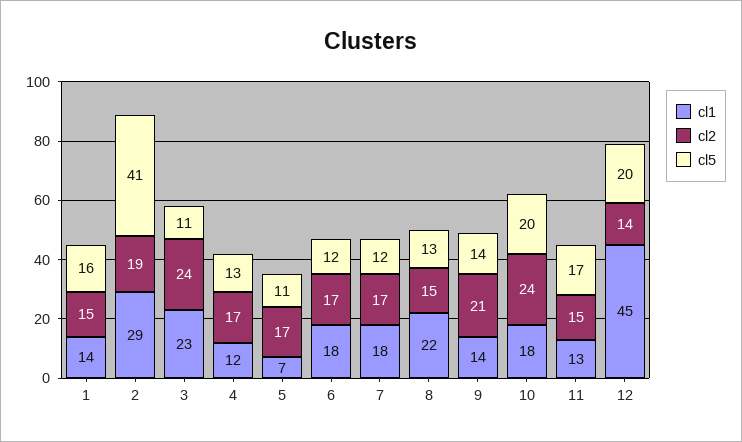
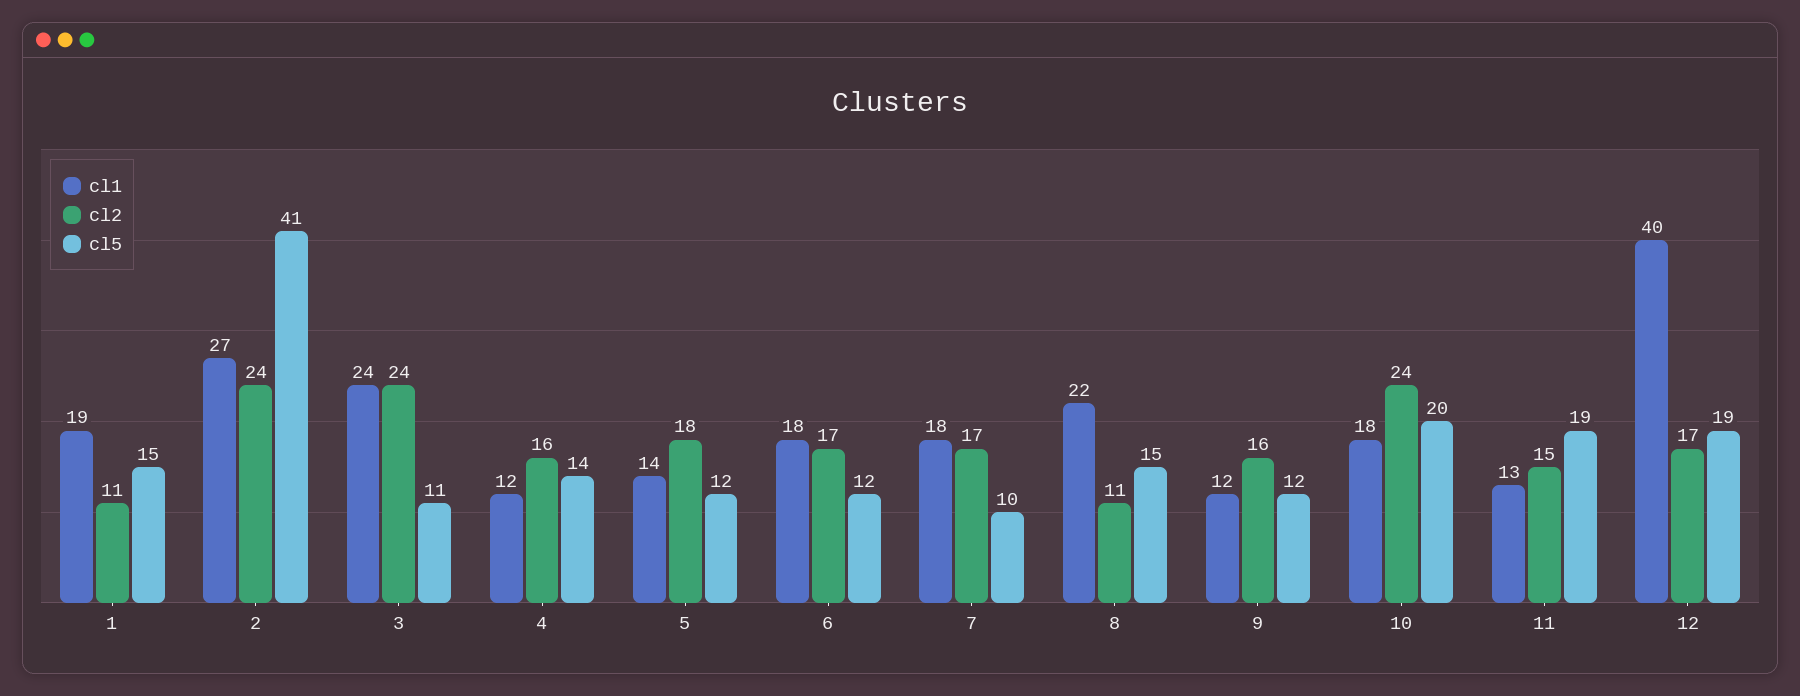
cl1, 1: 14 -> 19
cl2, 1: 15 -> 11
cl5, 1: 16 -> 15
cl1, 2: 29 -> 27
cl2, 2: 19 -> 24
cl1, 3: 23 -> 24
cl2, 4: 17 -> 16
cl5, 4: 13 -> 14
cl1, 5: 7 -> 14
cl2, 5: 17 -> 18
cl5, 5: 11 -> 12
cl5, 7: 12 -> 10
cl2, 8: 15 -> 11
cl5, 8: 13 -> 15
cl1, 9: 14 -> 12
cl2, 9: 21 -> 16
cl5, 9: 14 -> 12
cl5, 11: 17 -> 19
cl1, 12: 45 -> 40
cl2, 12: 14 -> 17
cl5, 12: 20 -> 19

